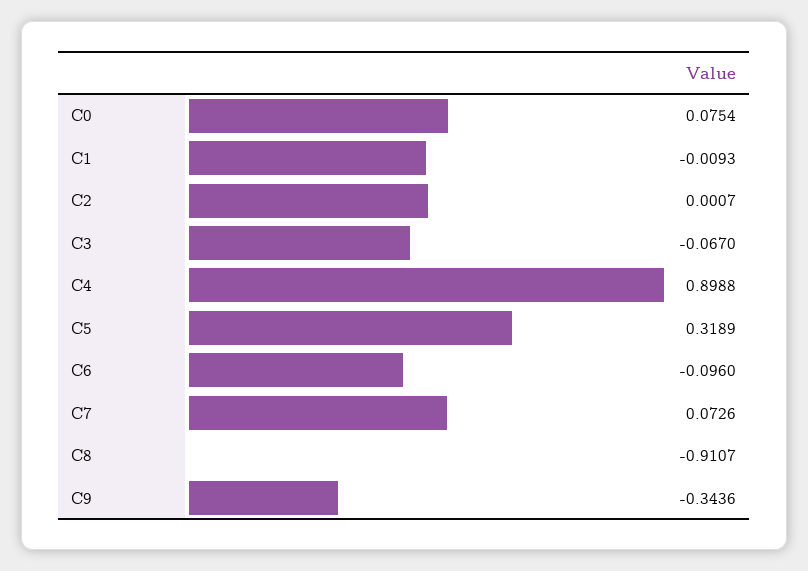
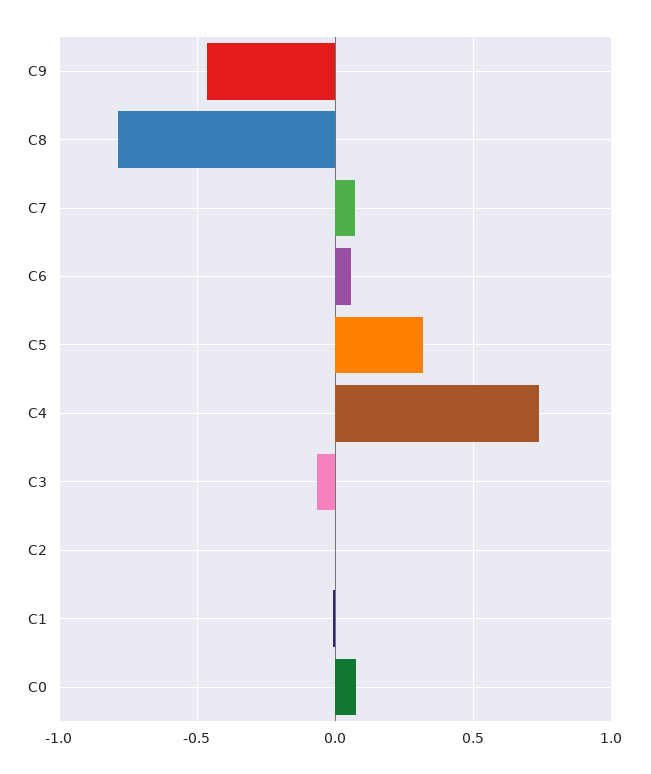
C4: 0.8988 -> 0.75
C6: -0.096 -> 0.05
C8: -0.9107 -> -0.8
C9: -0.3436 -> -0.45

